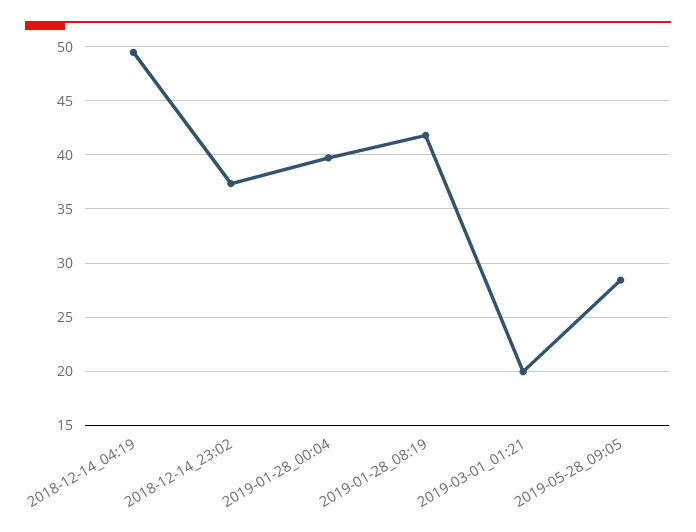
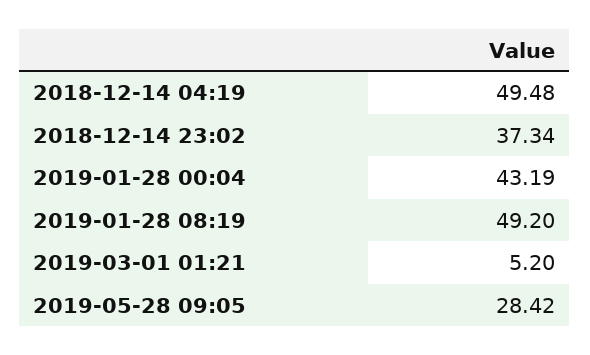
2019-01-28_00:04: 40 -> 43.19
2019-01-28_08:19: 42 -> 49.2
2019-03-01_01:21: 20 -> 5.2

